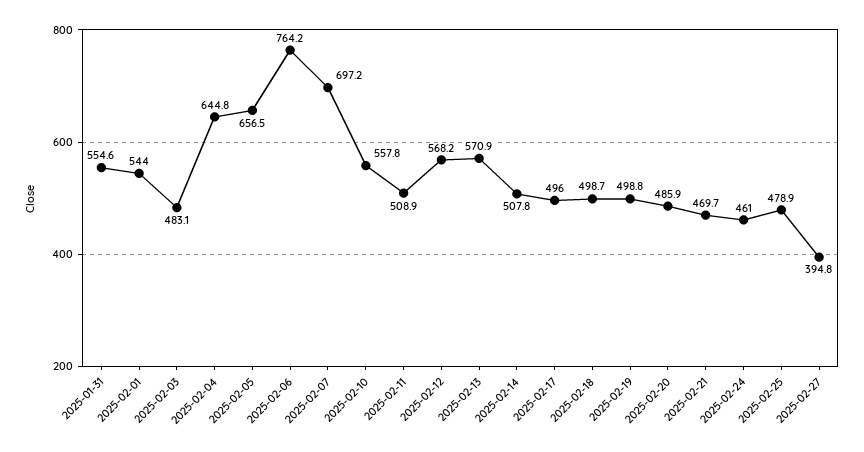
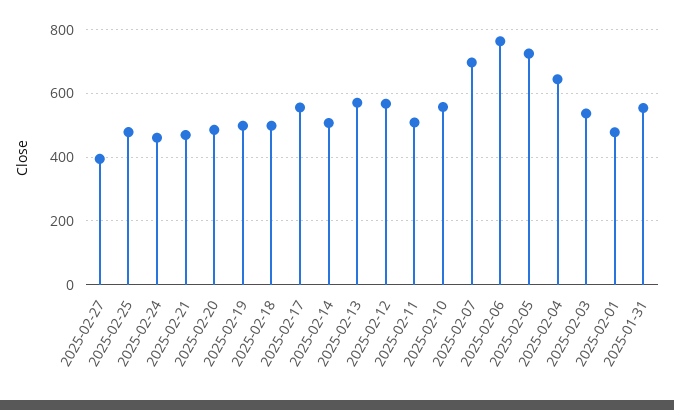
2025-02-01: 544 -> 480
2025-02-03: 483.1 -> 540
2025-02-05: 656.5 -> 720
2025-02-17: 496 -> 560

